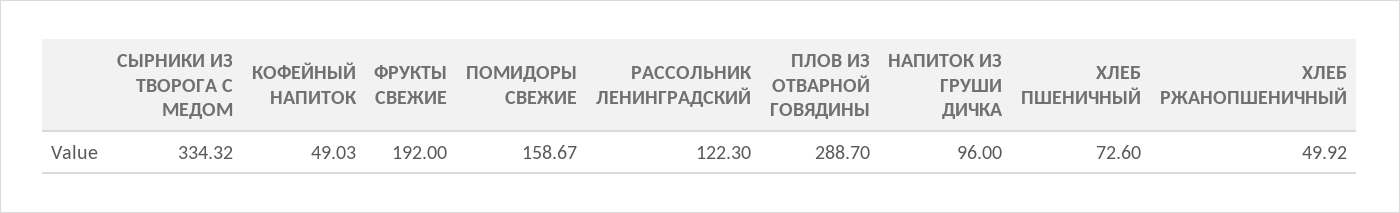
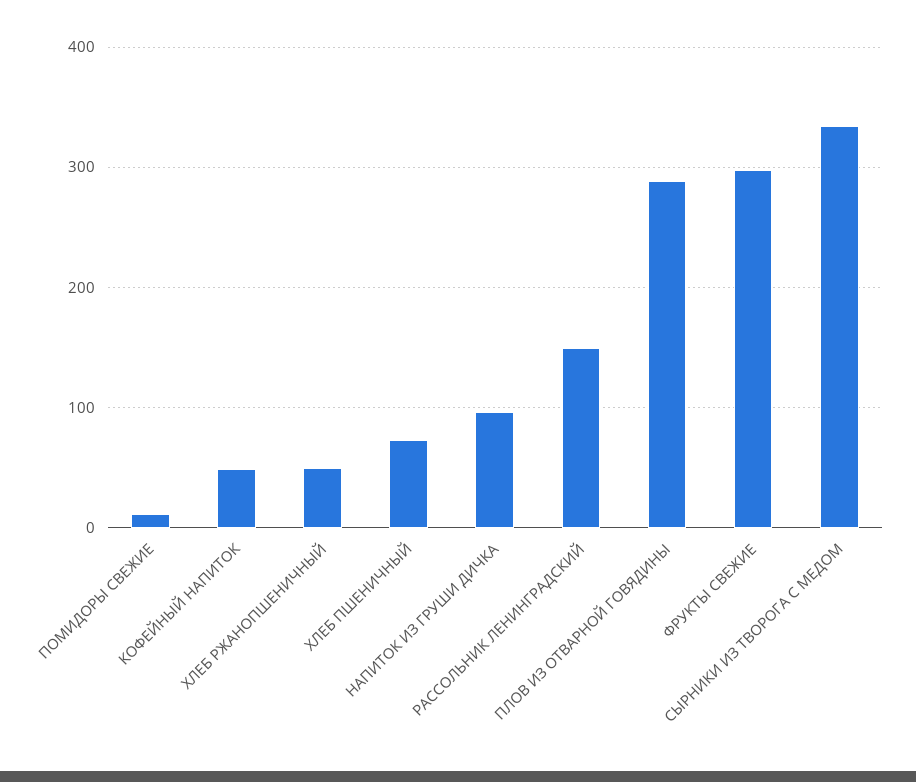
ФРУКТЫ СВЕЖИЕ: 192 -> 300
ПОМИДОРЫ СВЕЖИЕ: 158.67 -> 10
РАССОЛЬНИК ЛЕНИНГРАДСКИЙ: 122.3 -> 150

